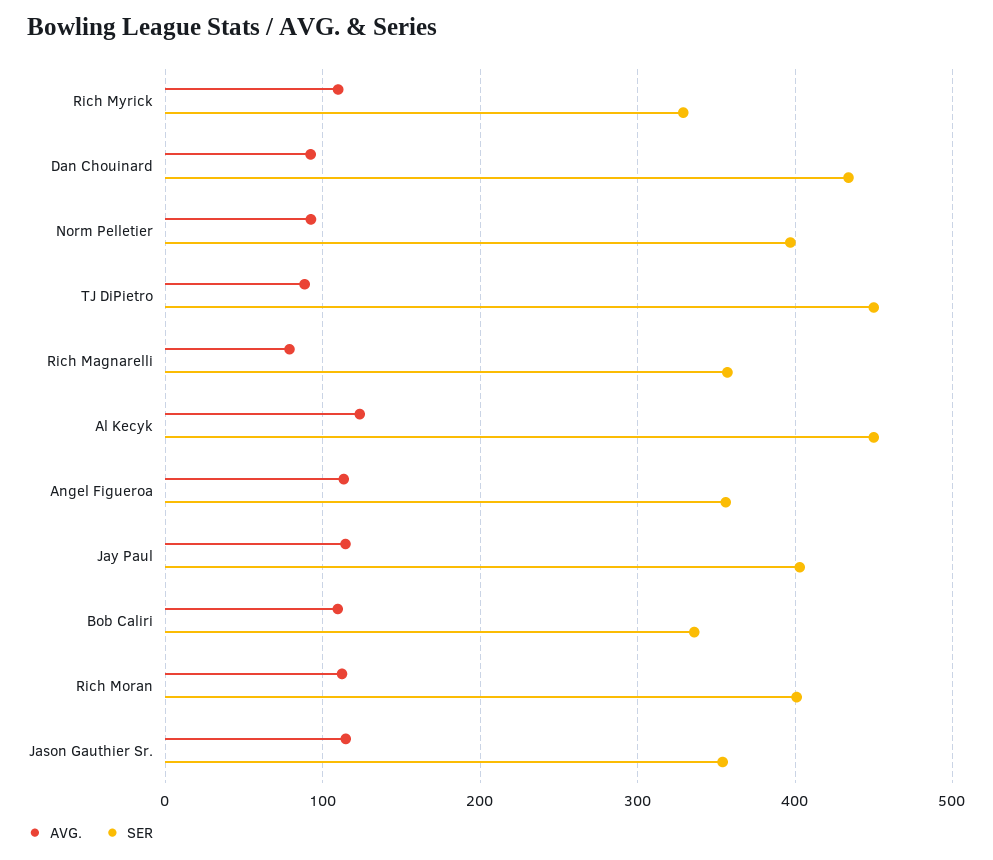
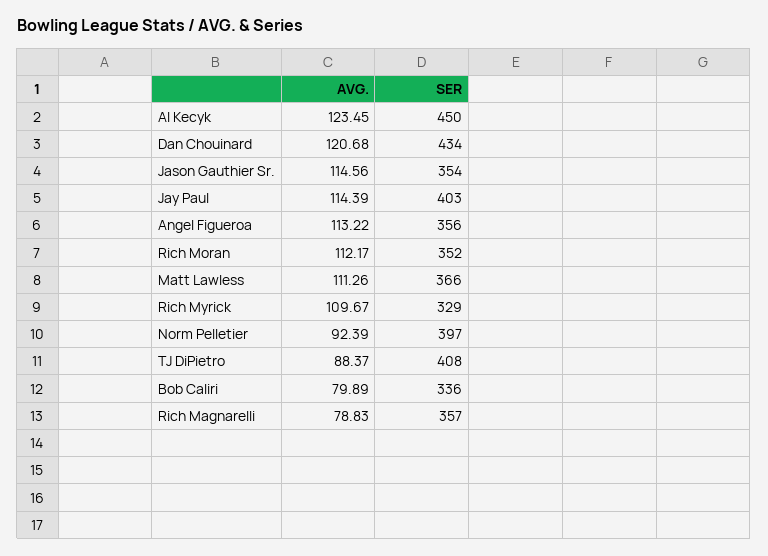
AVG., Dan Chouinard: 90 -> 120.68
SER, TJ DiPietro: 450 -> 408
AVG., Bob Caliri: 110 -> 79.89
SER, Rich Moran: 400 -> 352
AVG., Matt Lawless: none -> 111.26
SER, Matt Lawless: none -> 366

